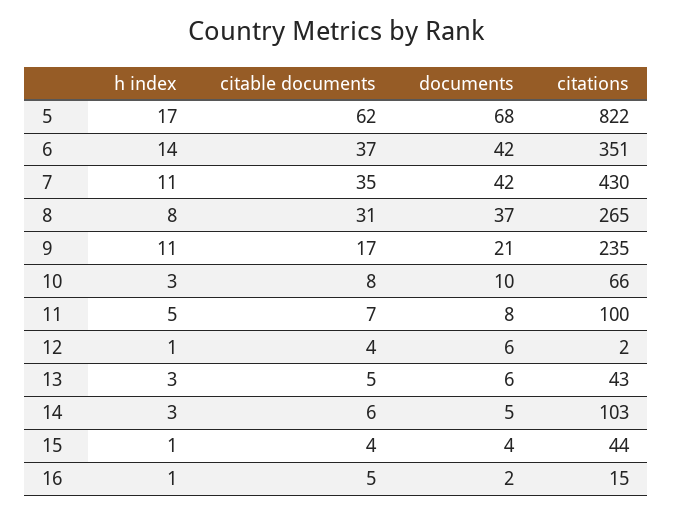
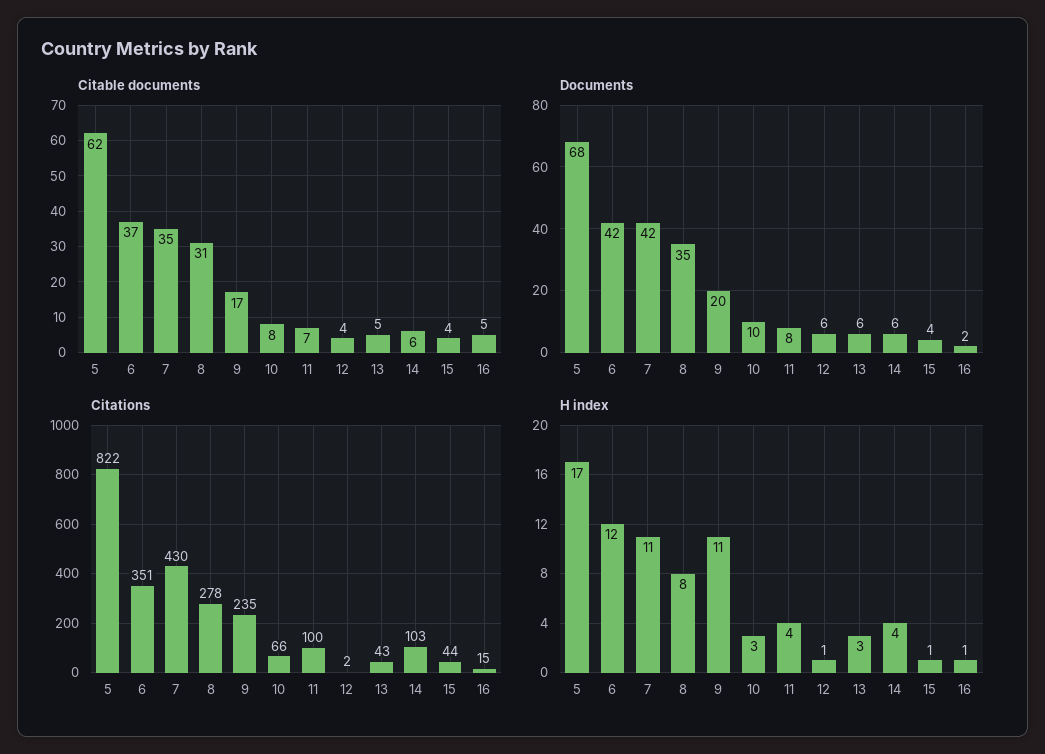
h index, 6: 14 -> 12
documents, 8: 37 -> 35
citations, 8: 265 -> 278
documents, 9: 21 -> 20
h index, 11: 5 -> 4
h index, 14: 3 -> 4
documents, 14: 5 -> 6

